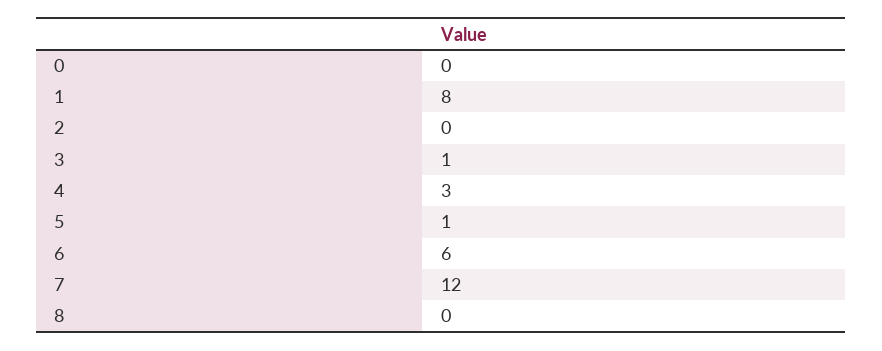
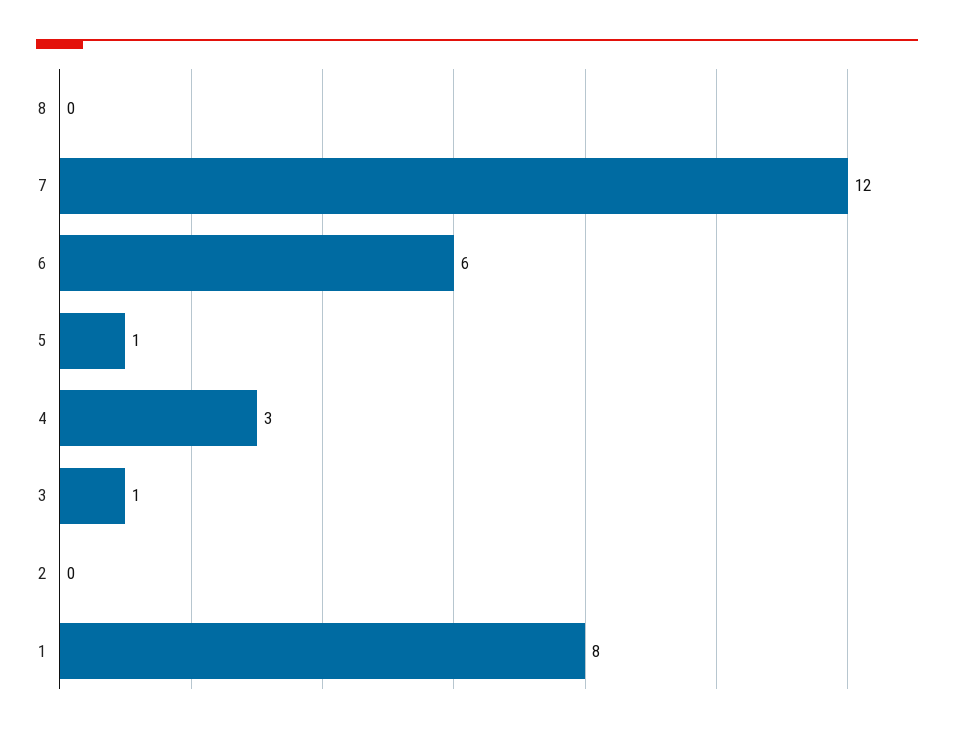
0: 0 -> none

